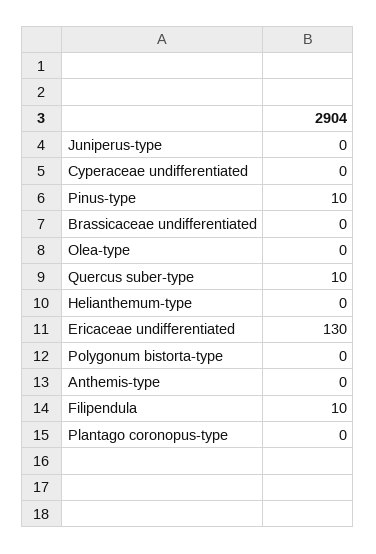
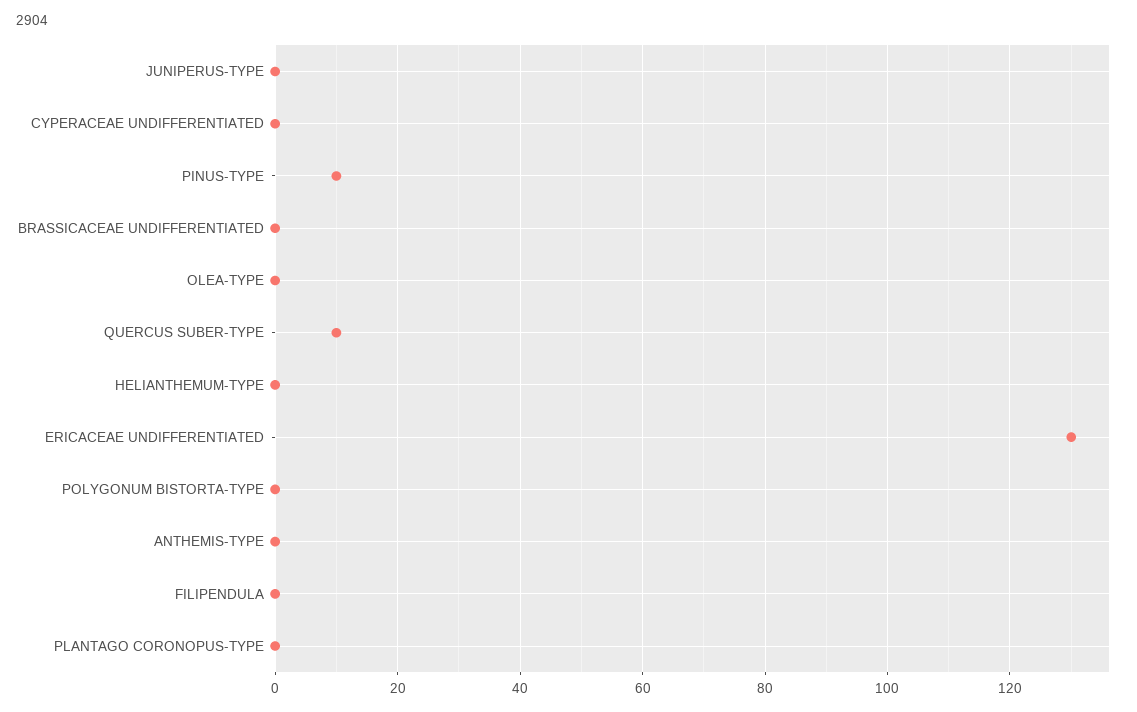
Filipendula: 10 -> 0

